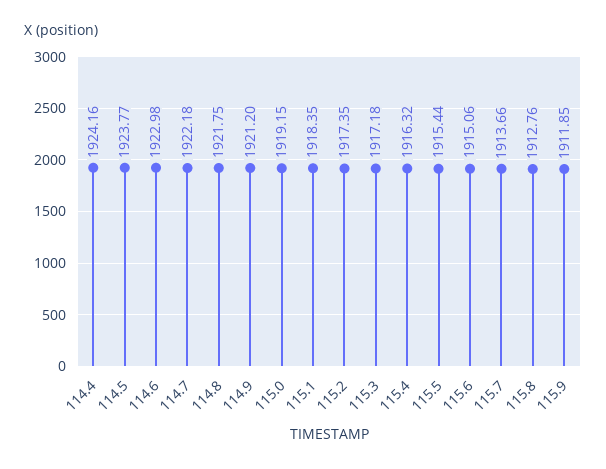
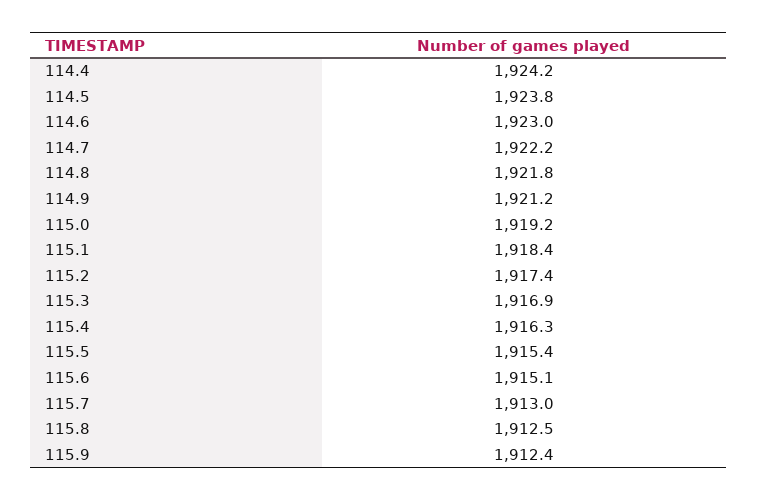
115.3: 1917.18 -> 1916.9
115.7: 1913.66 -> 1913
115.8: 1912.76 -> 1912.5
115.9: 1911.85 -> 1912.4

